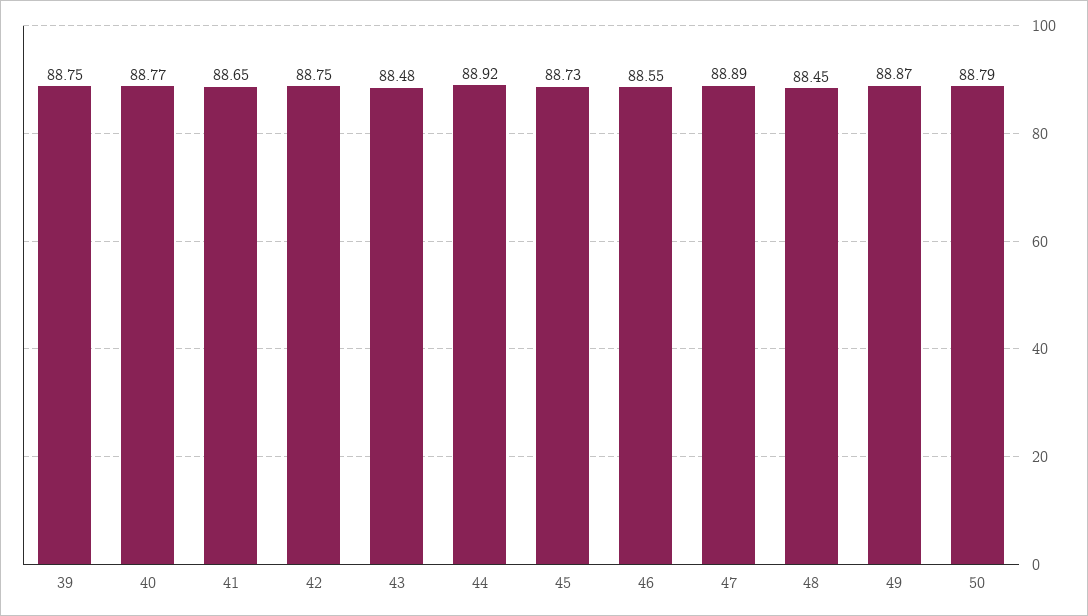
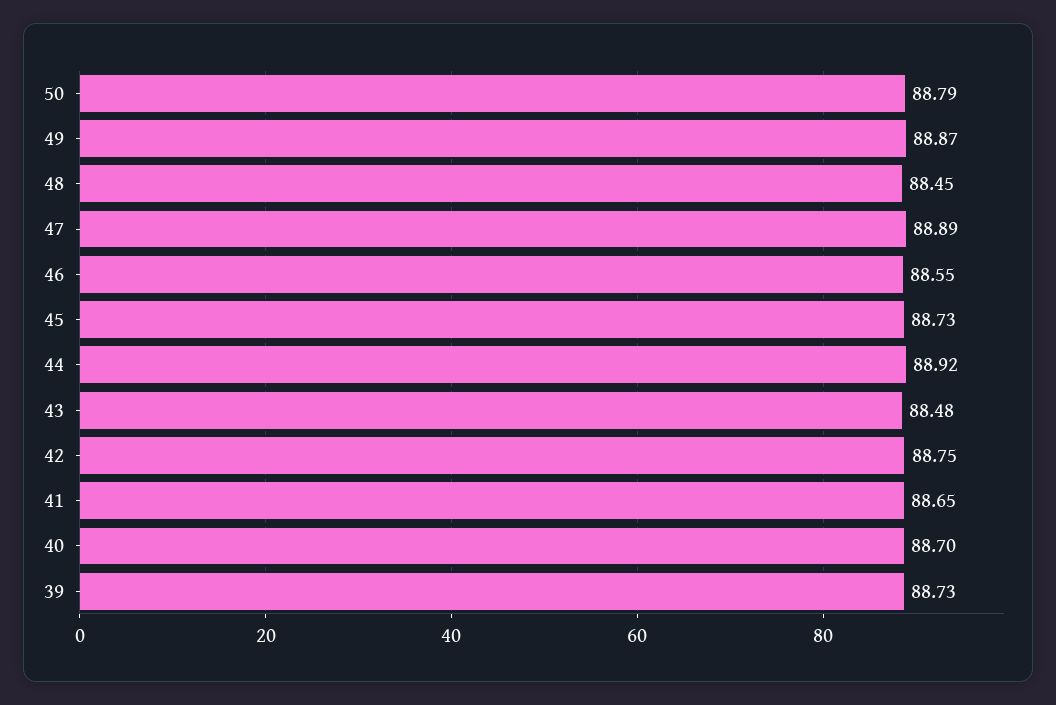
39: 88.75 -> 88.73
40: 88.77 -> 88.7

